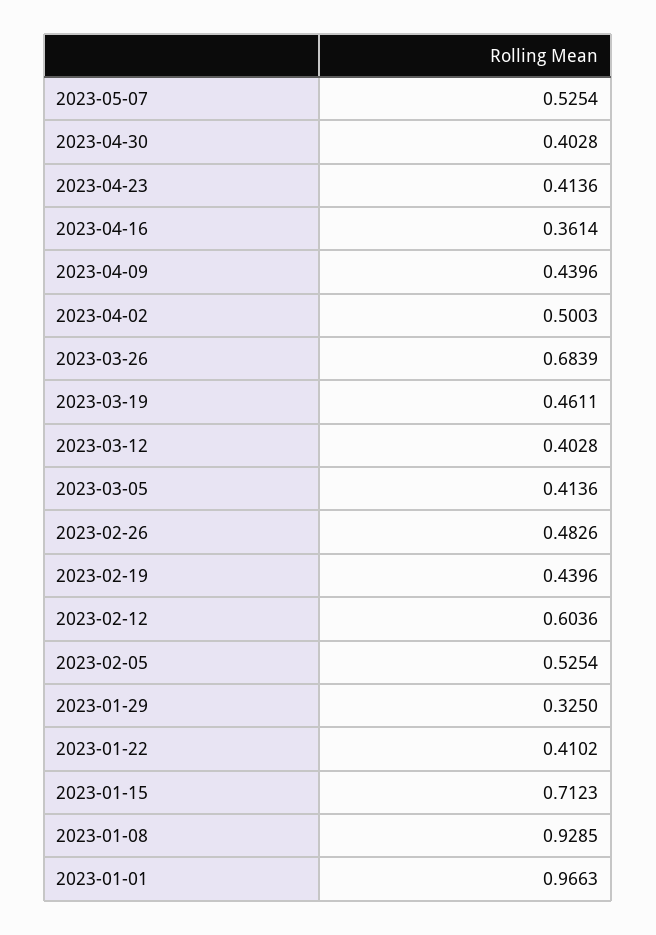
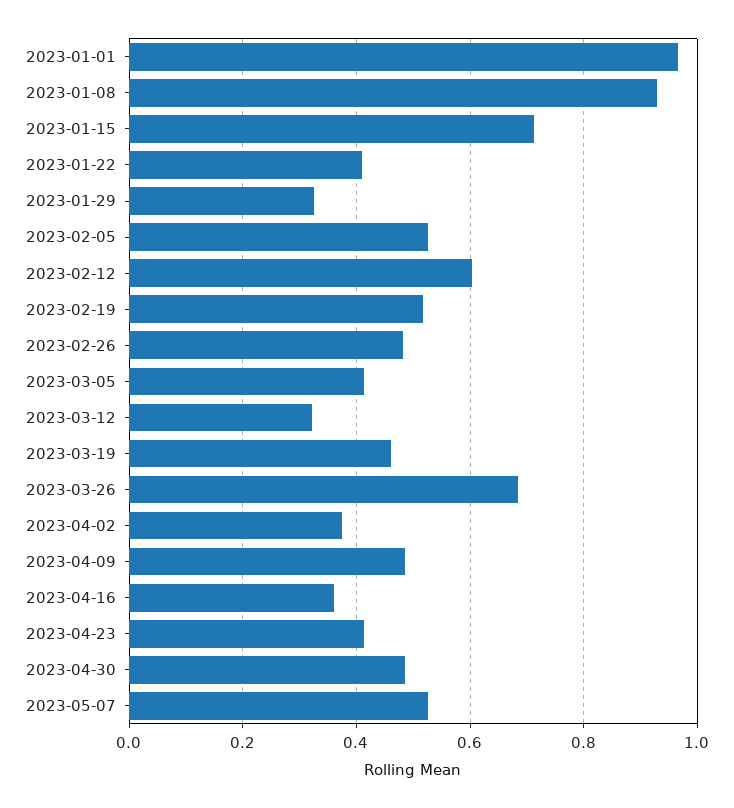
2023-04-30: 0.4028 -> 0.48
2023-04-09: 0.4396 -> 0.48
2023-04-02: 0.5003 -> 0.38
2023-03-12: 0.4028 -> 0.32
2023-02-19: 0.4396 -> 0.52

